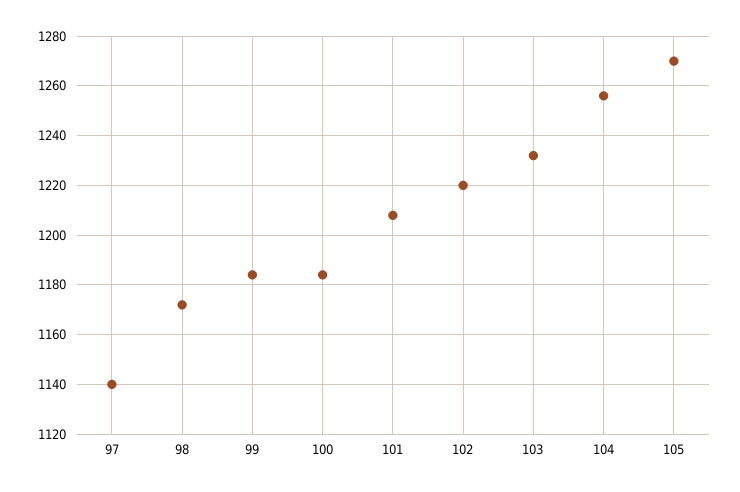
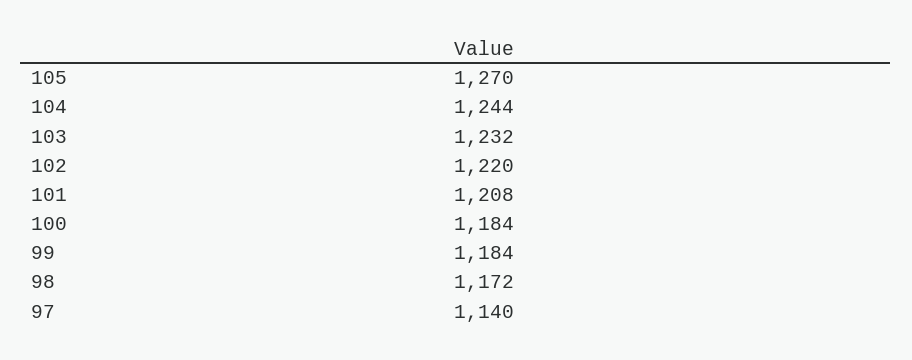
104: 1255 -> 1244

